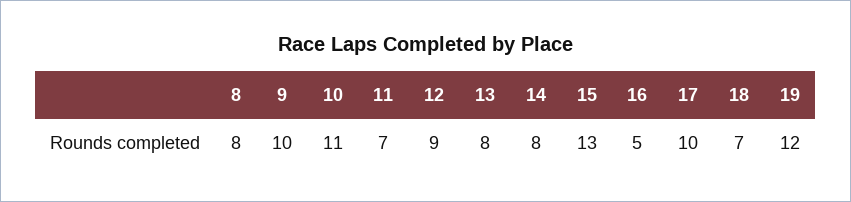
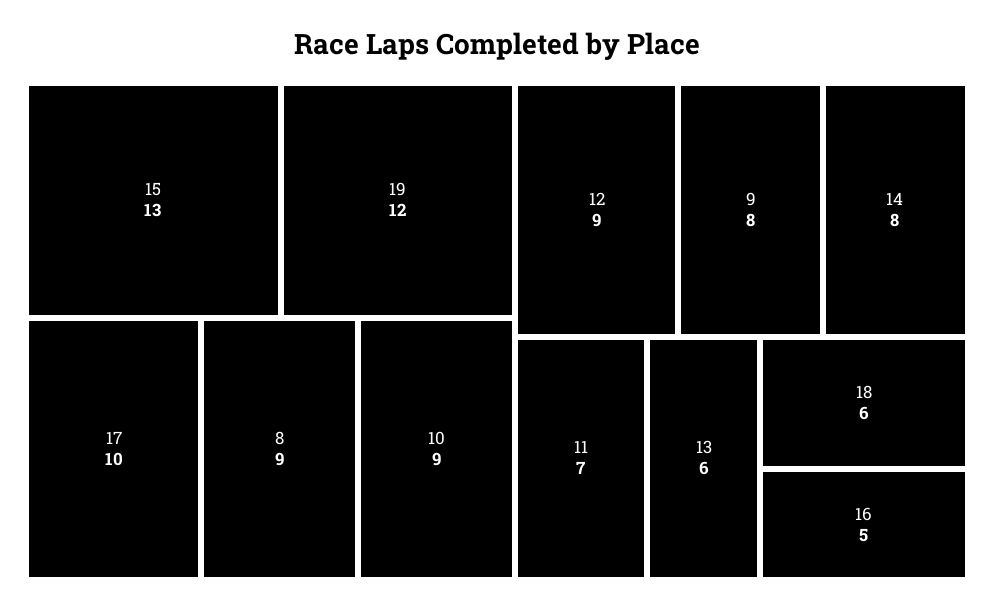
8: 8 -> 9
9: 10 -> 8
10: 11 -> 9
13: 8 -> 6
18: 7 -> 6

